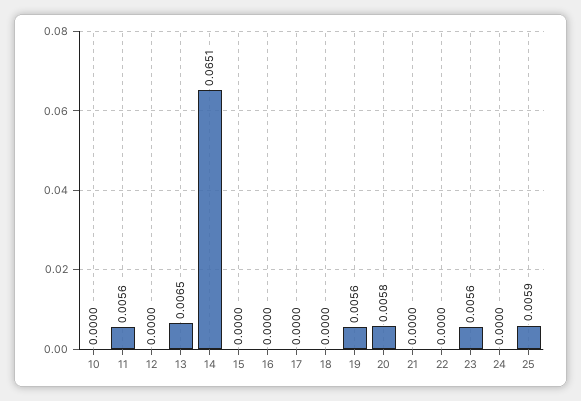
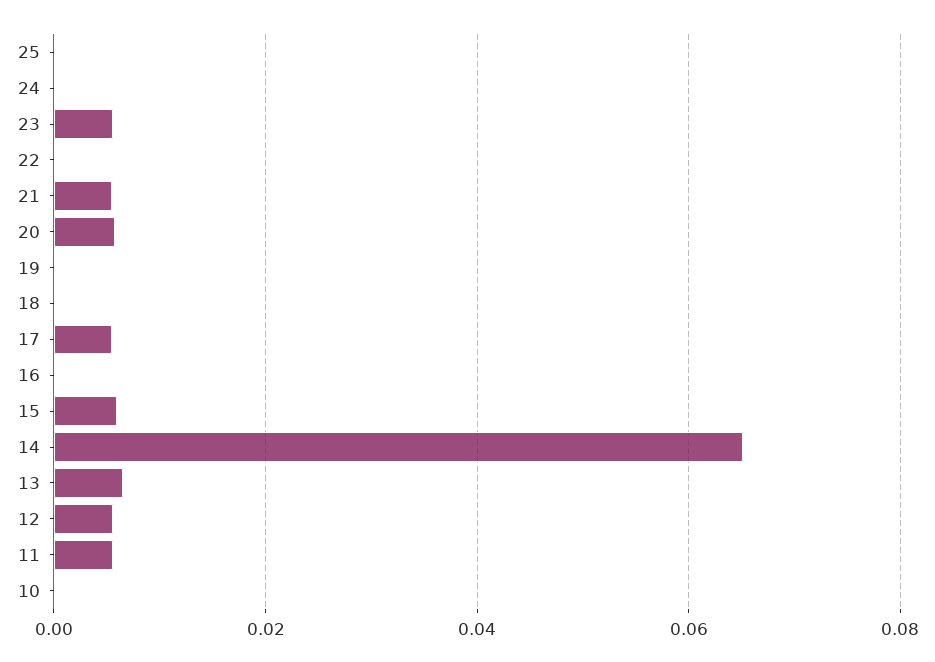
12: 0 -> 0.006
15: 0 -> 0.006
17: 0 -> 0.006
19: 0.0056 -> 0
21: 0 -> 0.006
25: 0.0059 -> 0

